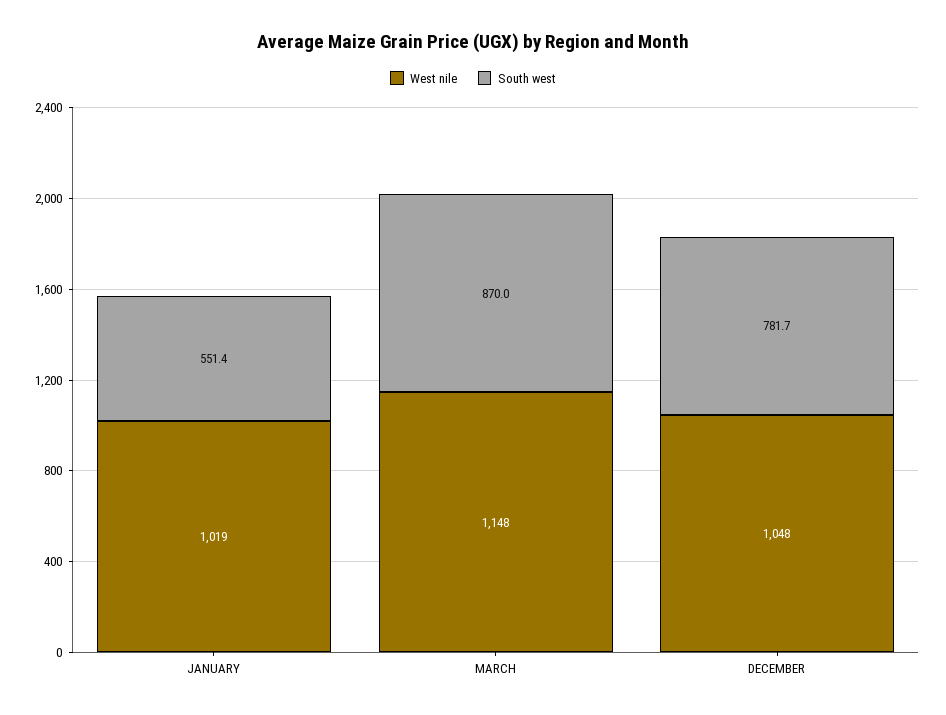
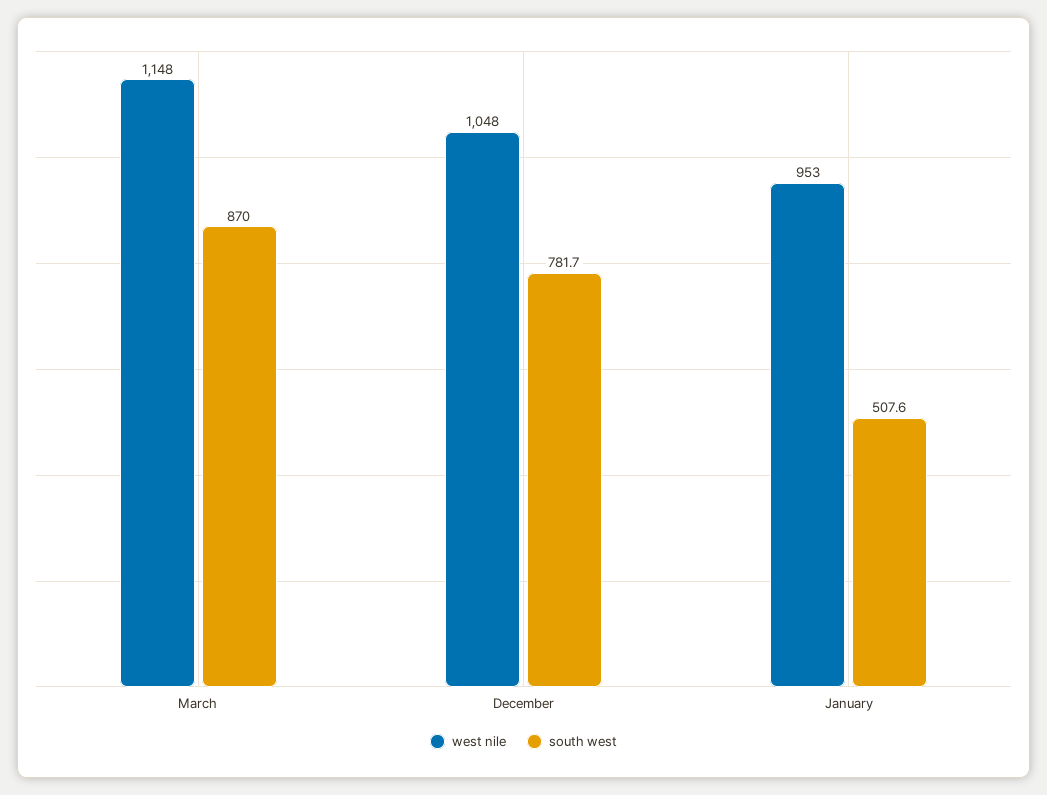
West nile, JANUARY: 1019 -> 953
South west, JANUARY: 551.4 -> 507.6

